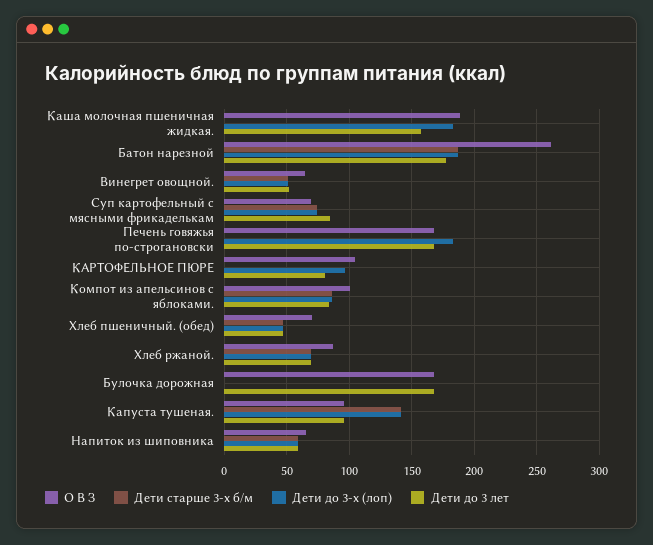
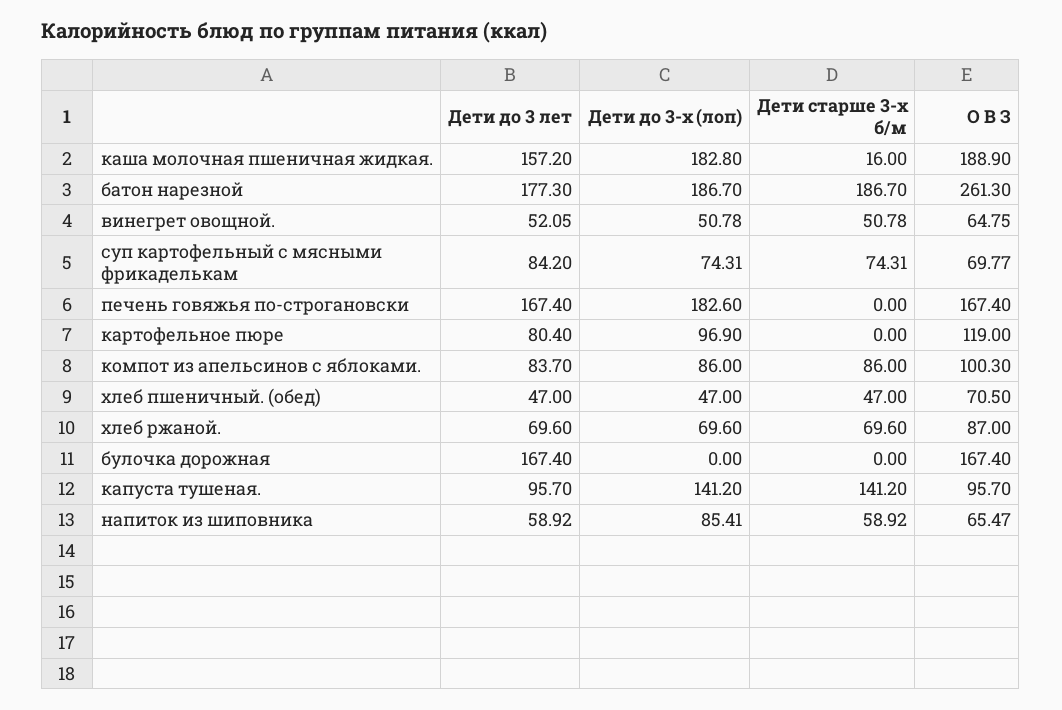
Дети старше 3-х б/м, Каша молочная пшеничная жидкая.: 0 -> 16
О В З, КАРТОФЕЛЬНОЕ ПЮРЕ: 105 -> 119
Дети до 3-х (лоп), Напиток из шиповника: 60 -> 85.41

